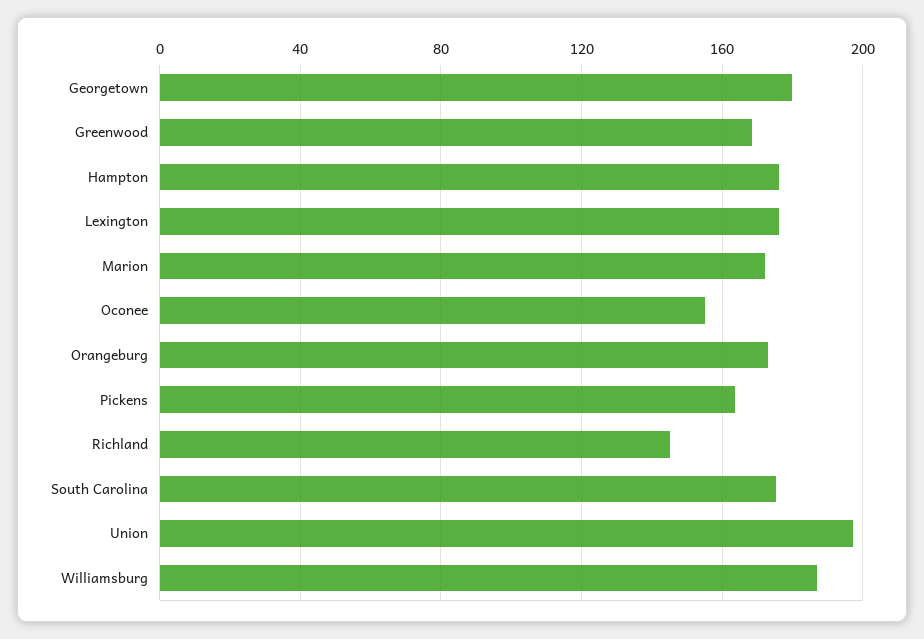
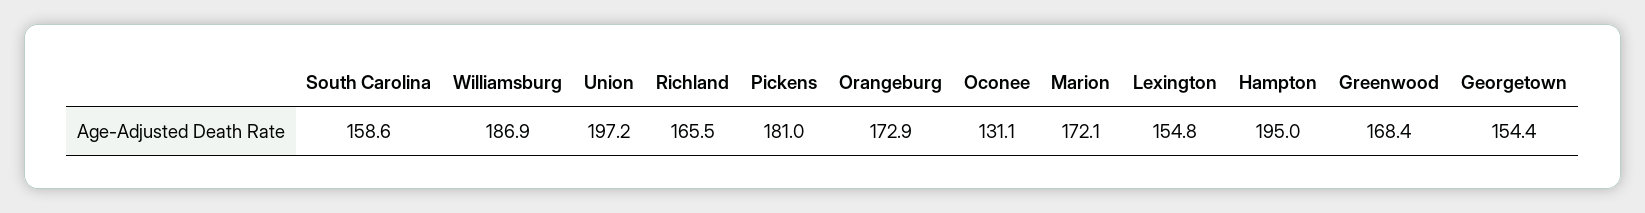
Georgetown: 180 -> 154.4
Hampton: 175 -> 195
Lexington: 175 -> 154.8
Oconee: 155 -> 131.1
Pickens: 165 -> 181
Richland: 145 -> 165.5
South Carolina: 175 -> 158.6

